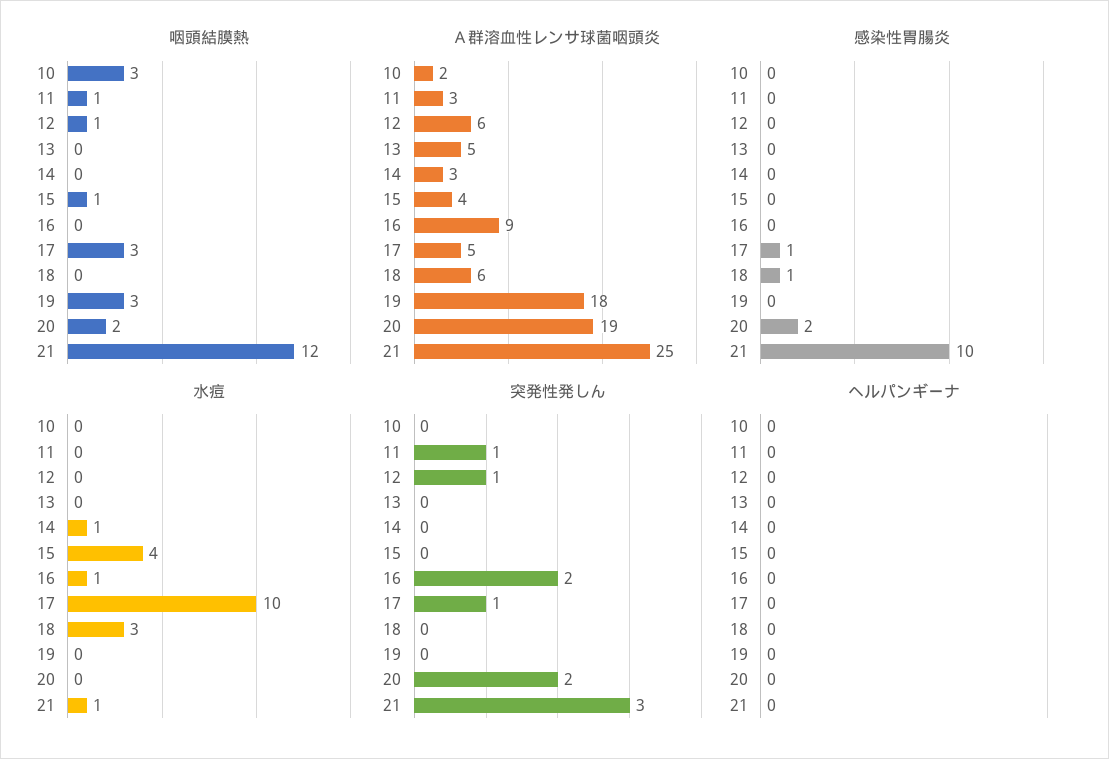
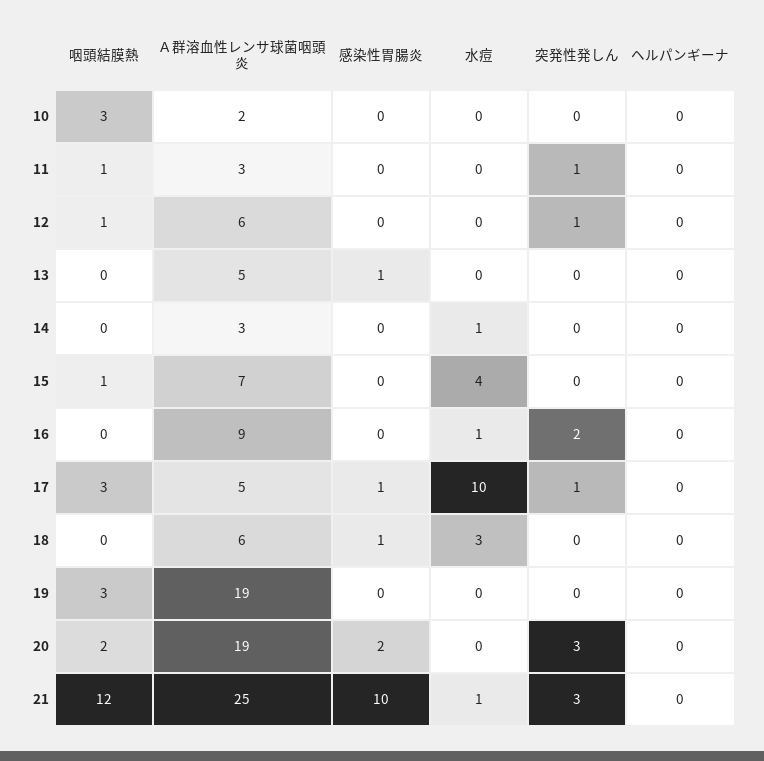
Ａ群溶血性レンサ球菌咽頭炎, 15: 4 -> 7
Ａ群溶血性レンサ球菌咽頭炎, 19: 18 -> 19
感染性胃腸炎, 13: 0 -> 1
突発性発しん, 20: 2 -> 3

